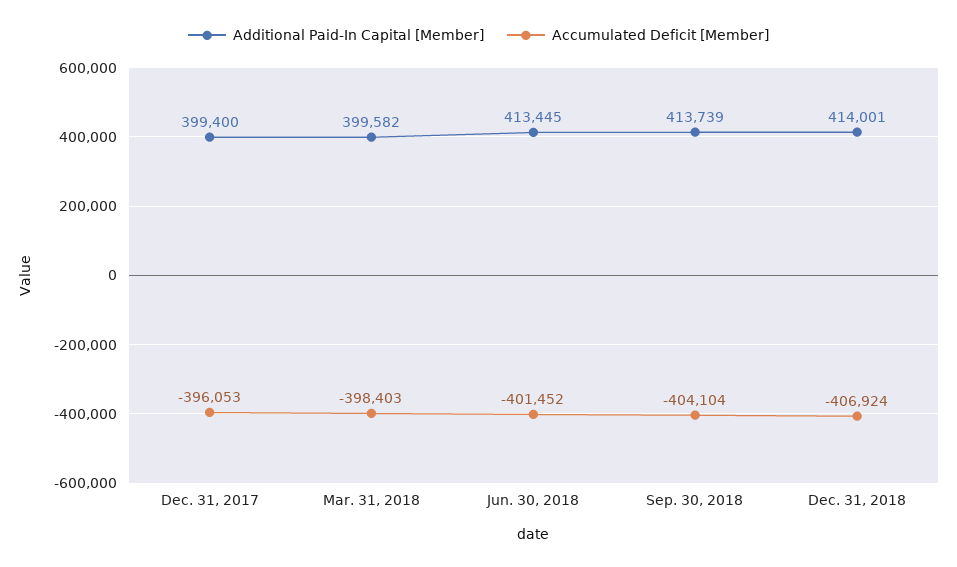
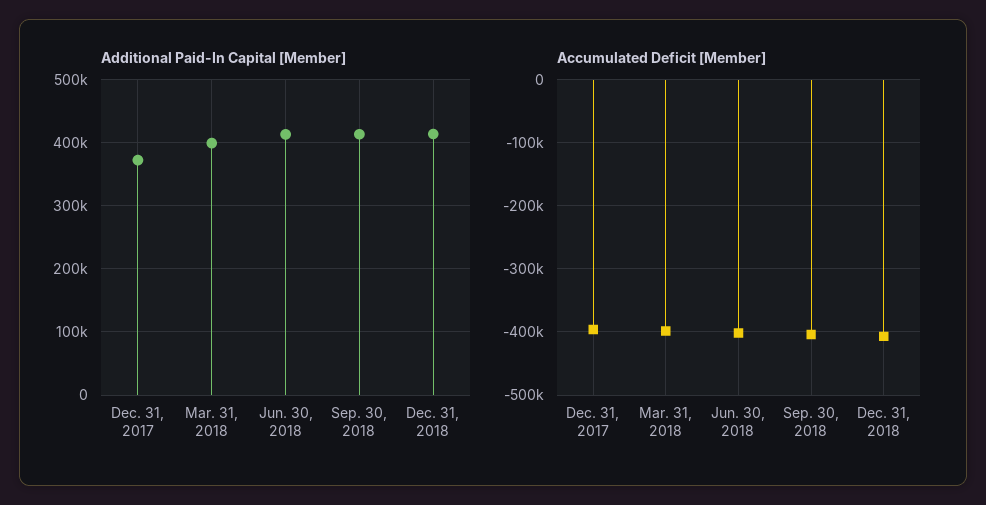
Additional Paid-In Capital [Member], Dec. 31, 2017: 399400 -> 370000

